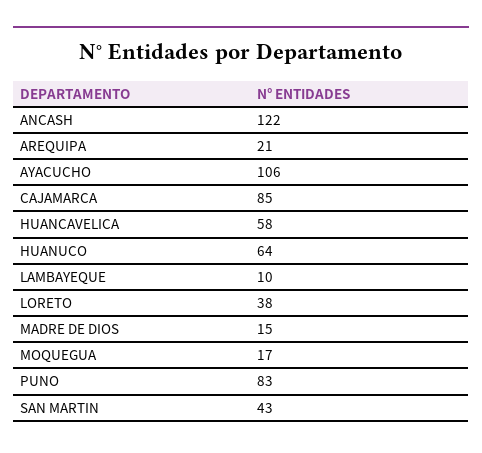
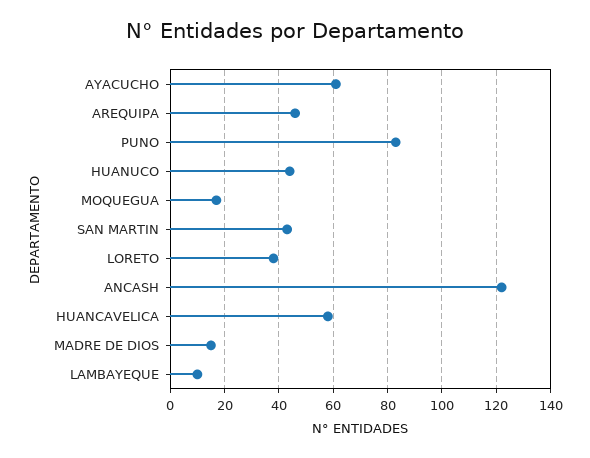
AREQUIPA: 21 -> 45
AYACUCHO: 106 -> 60
CAJAMARCA: 85 -> none
HUANUCO: 64 -> 45

